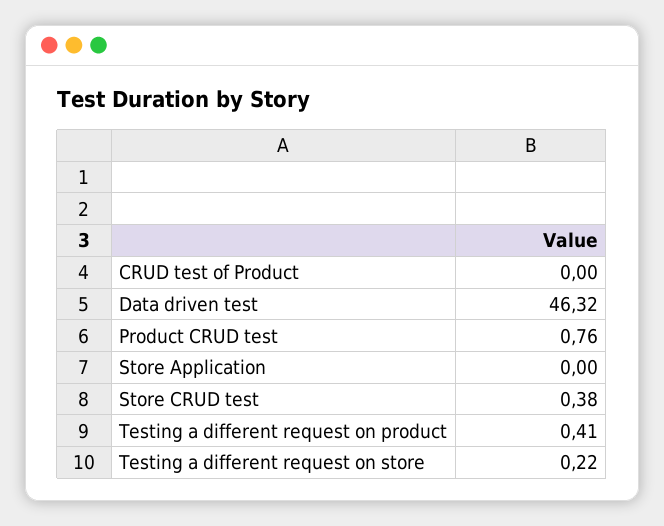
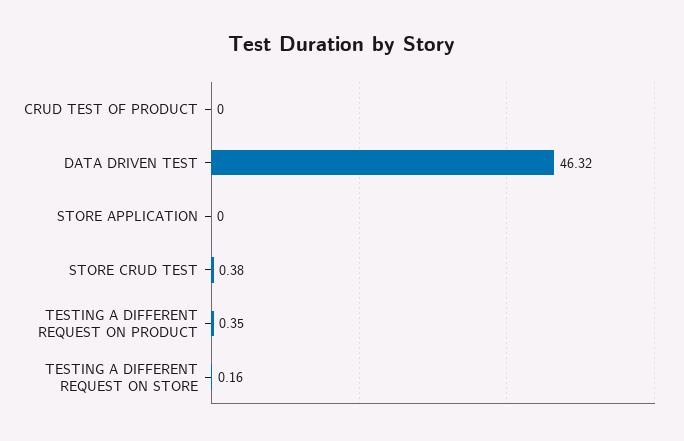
Product CRUD test: 0.76 -> none
Testing a different request on product: 0.41 -> 0.35
Testing a different request on store: 0.22 -> 0.16

